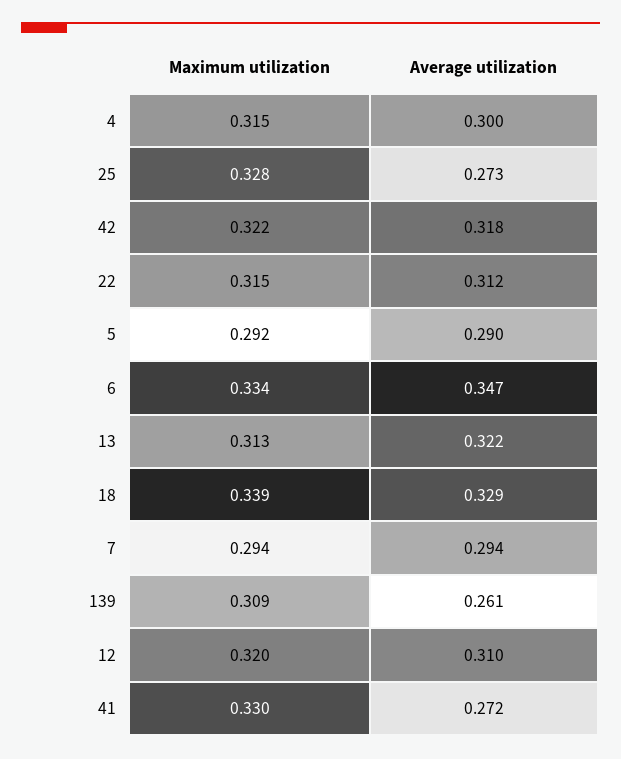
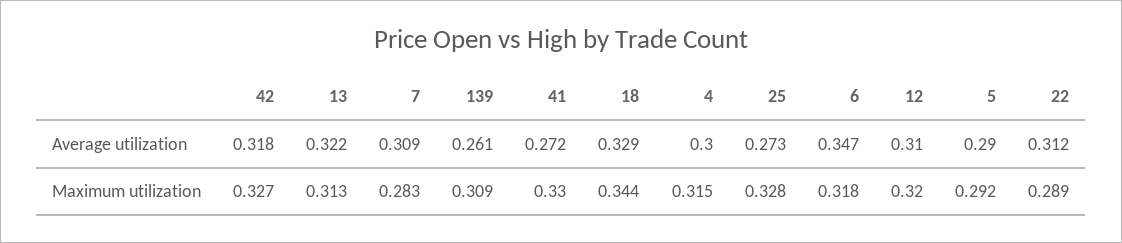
Maximum utilization, 42: 0.322 -> 0.327
Maximum utilization, 22: 0.315 -> 0.289
Maximum utilization, 6: 0.334 -> 0.318
Maximum utilization, 18: 0.339 -> 0.344
Maximum utilization, 7: 0.294 -> 0.283
Average utilization, 7: 0.294 -> 0.309

